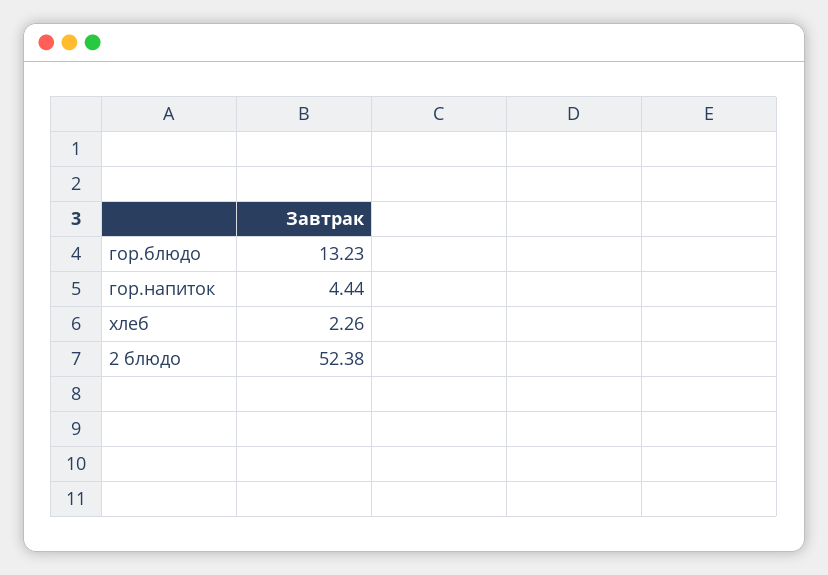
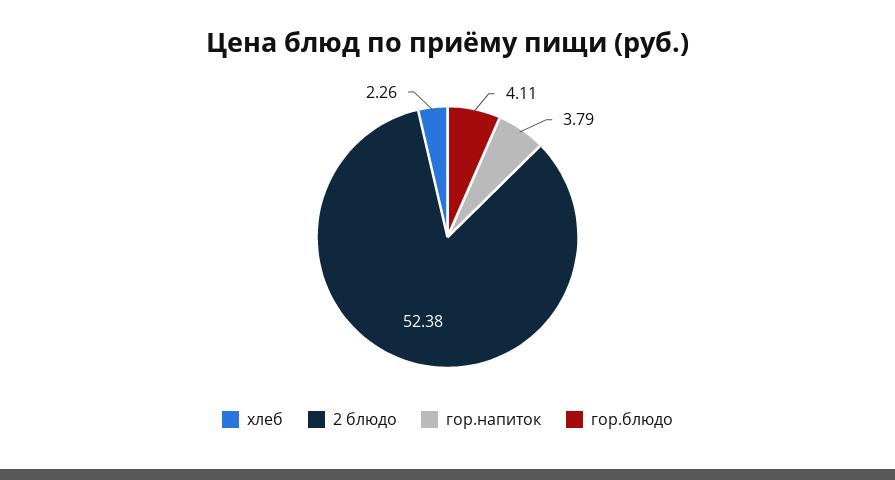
гор.блюдо: 13.23 -> 4.11
гор.напиток: 4.44 -> 3.79

